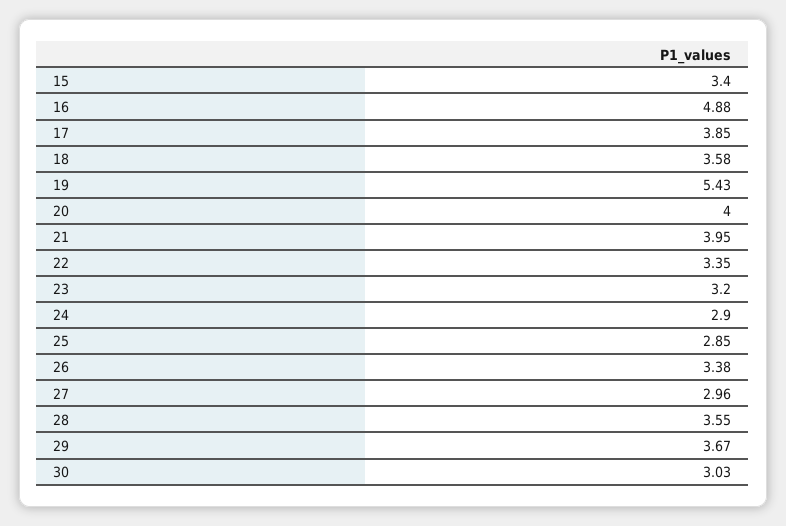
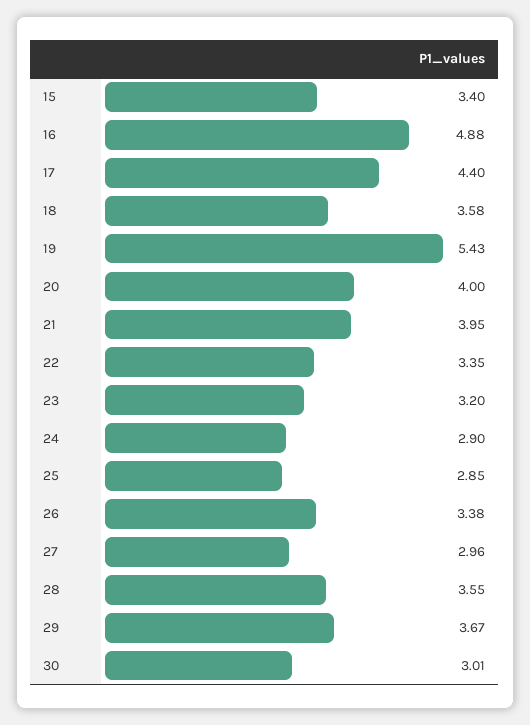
17: 3.85 -> 4.4
30: 3.03 -> 3.01

